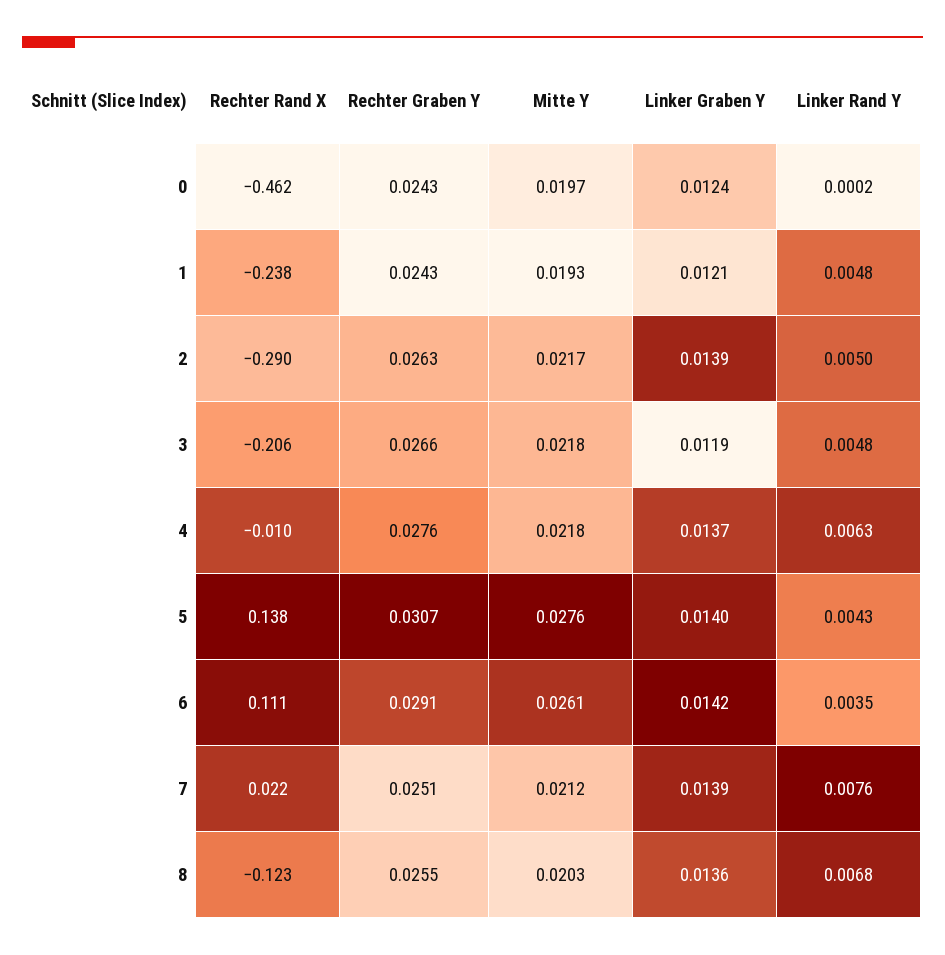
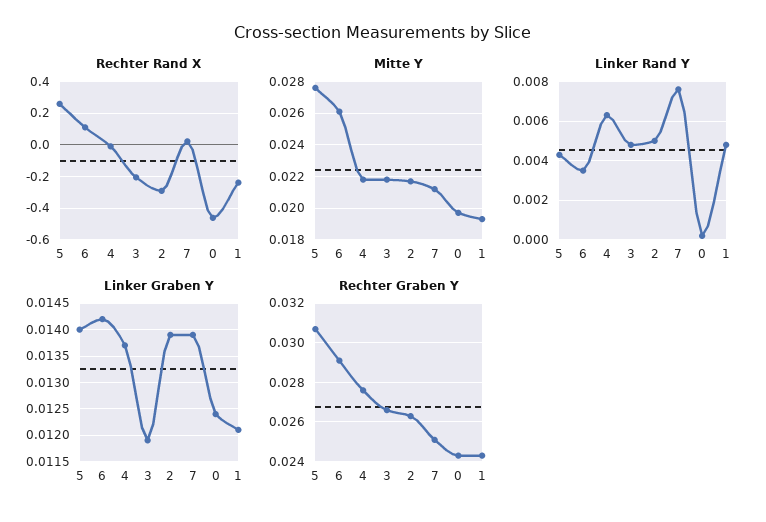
Rechter Rand X, 5: 0.138 -> 0.25
Rechter Rand X, 8: -0.123 -> none
Rechter Graben Y, 8: 0.0255 -> none
Mitte Y, 8: 0.0203 -> none
Linker Graben Y, 8: 0.0136 -> none
Linker Rand Y, 8: 0.0068 -> none

